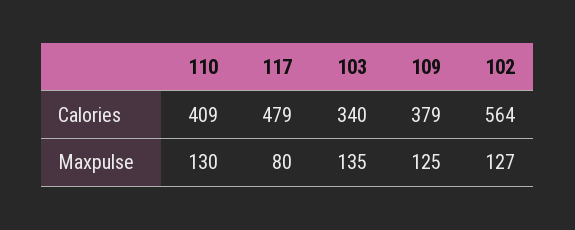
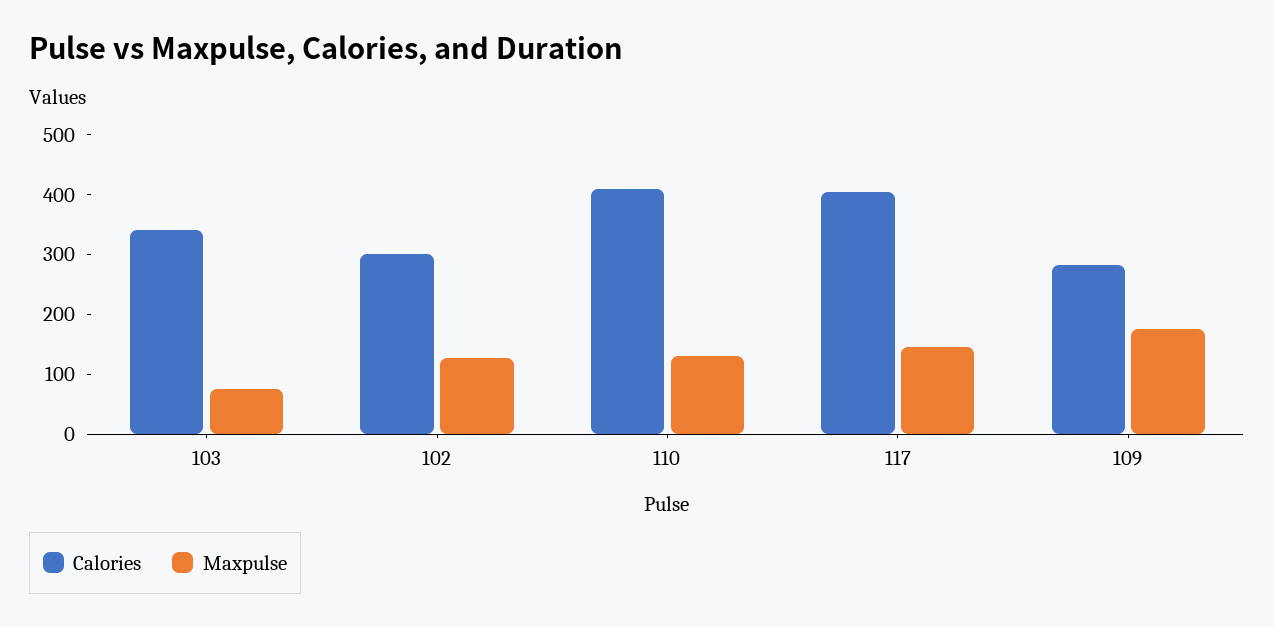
Calories, 117: 479 -> 400
Calories, 109: 379 -> 280
Calories, 102: 564 -> 300
Maxpulse, 117: 80 -> 140
Maxpulse, 103: 135 -> 80
Maxpulse, 109: 125 -> 180

